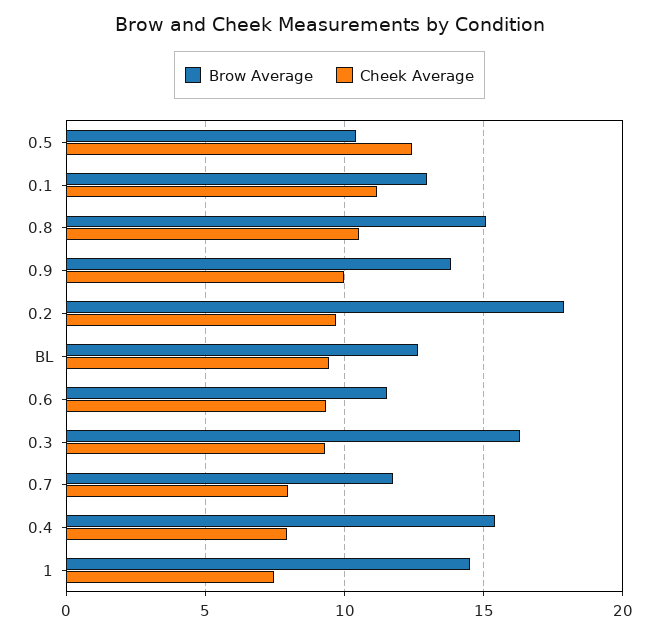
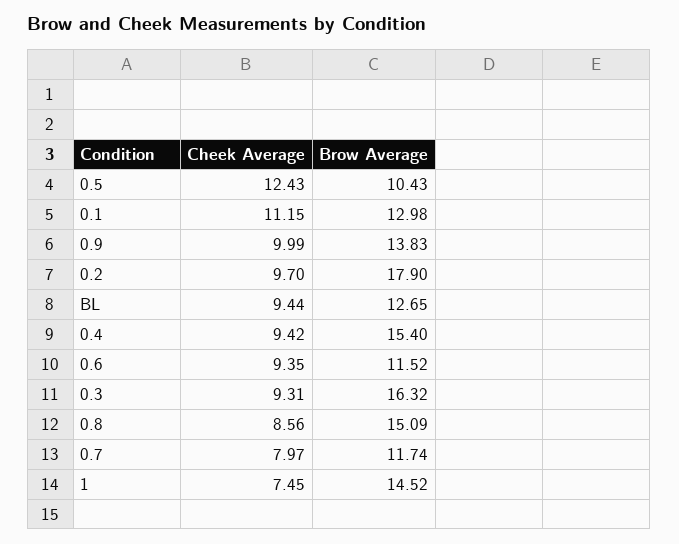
Cheek Average, 0.8: 10.5 -> 8.56
Cheek Average, 0.4: 8 -> 9.42

